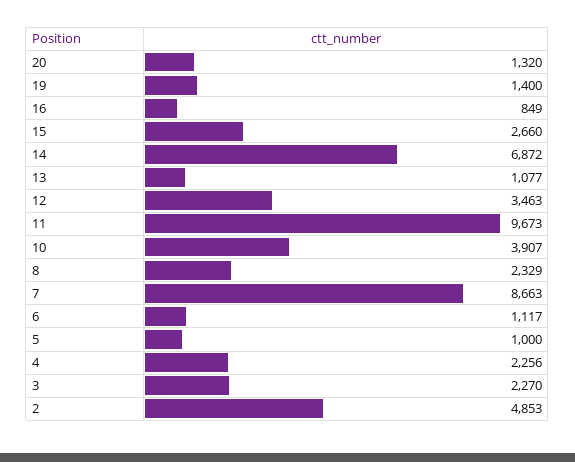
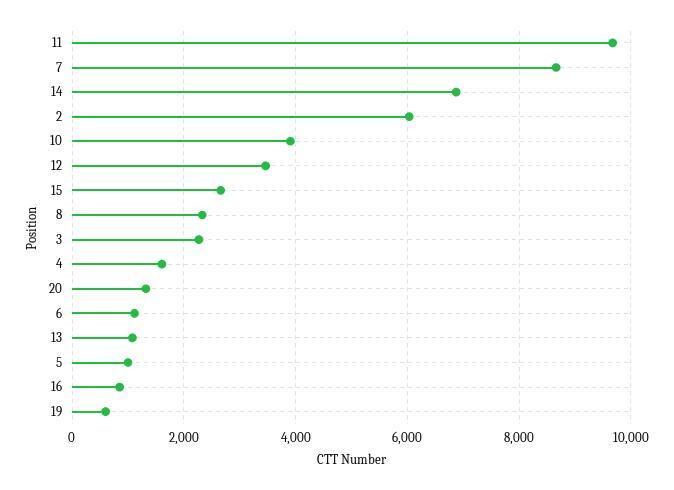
19: 1400 -> 600
4: 2256 -> 1600
2: 4853 -> 6000

